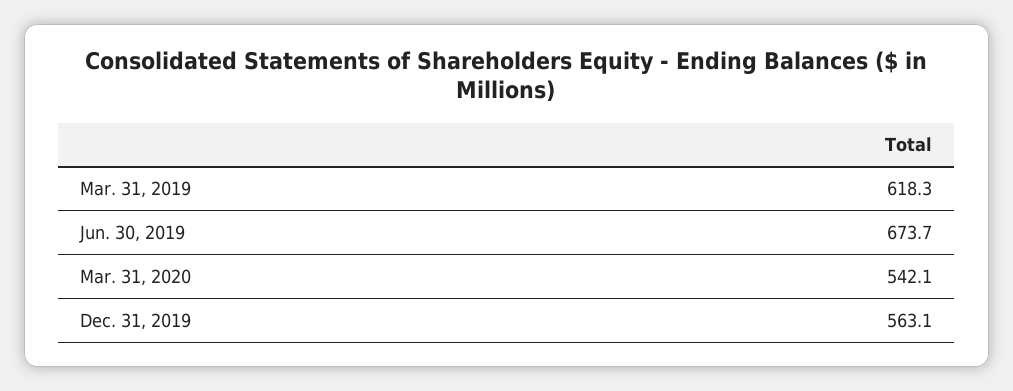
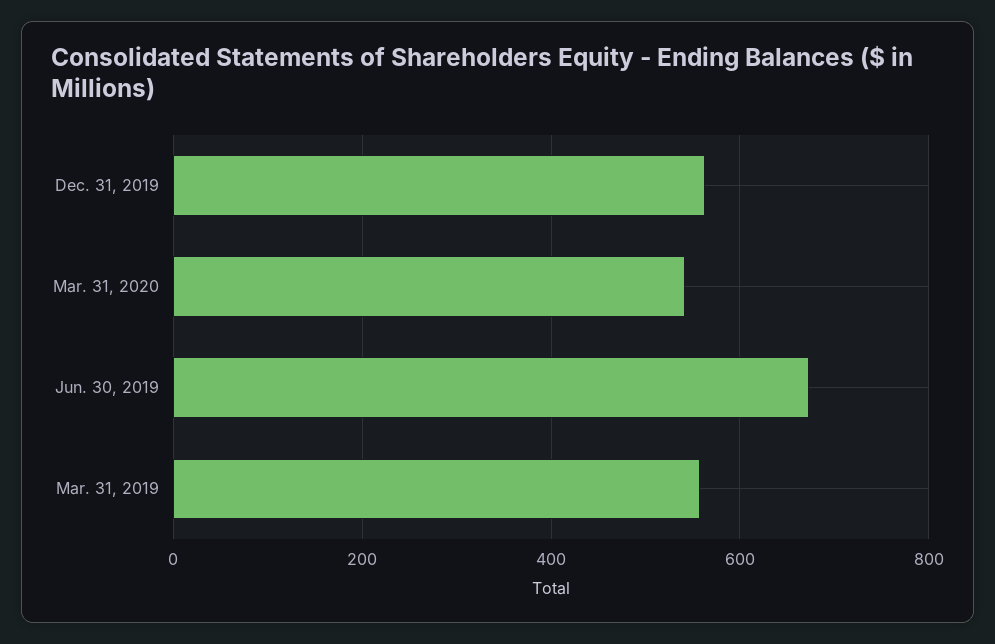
Mar. 31, 2019: 618.3 -> 560

